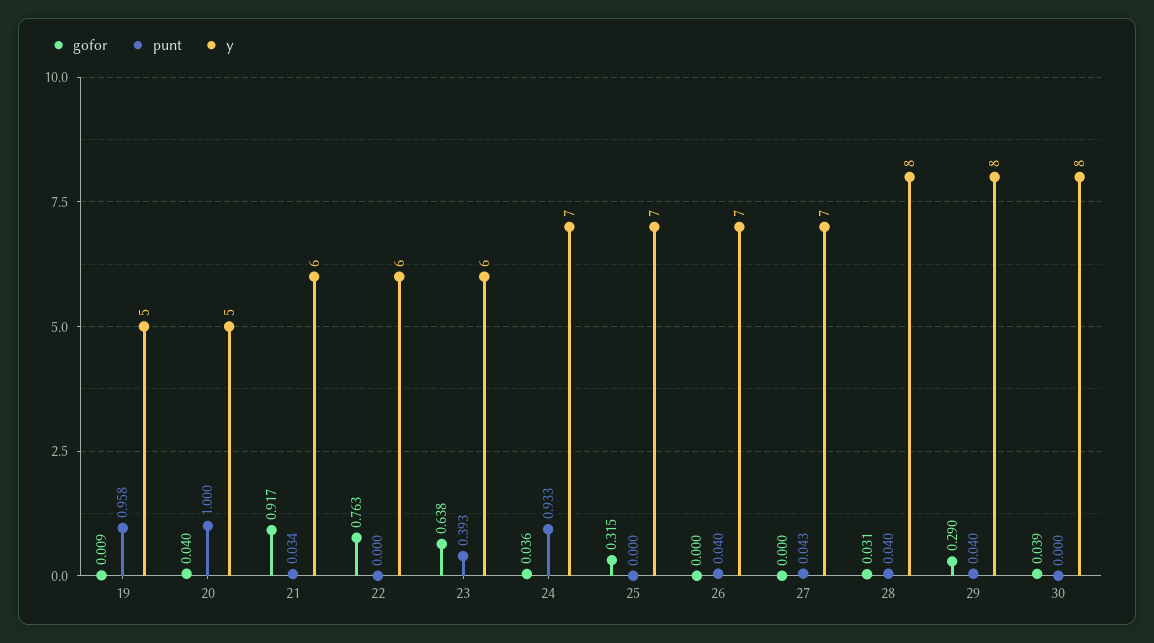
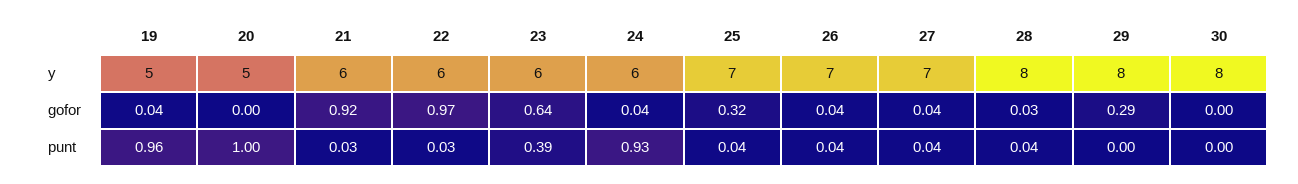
gofor, 19: 0.009 -> 0.04
gofor, 20: 0.04 -> 0
gofor, 22: 0.763 -> 0.97
punt, 22: 0 -> 0.03
y, 24: 7 -> 6
punt, 25: 0 -> 0.04
gofor, 26: 0 -> 0.04
gofor, 27: 0 -> 0.04
punt, 29: 0.04 -> 0
gofor, 30: 0.039 -> 0

